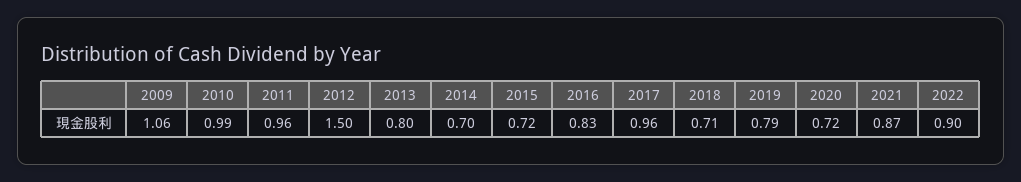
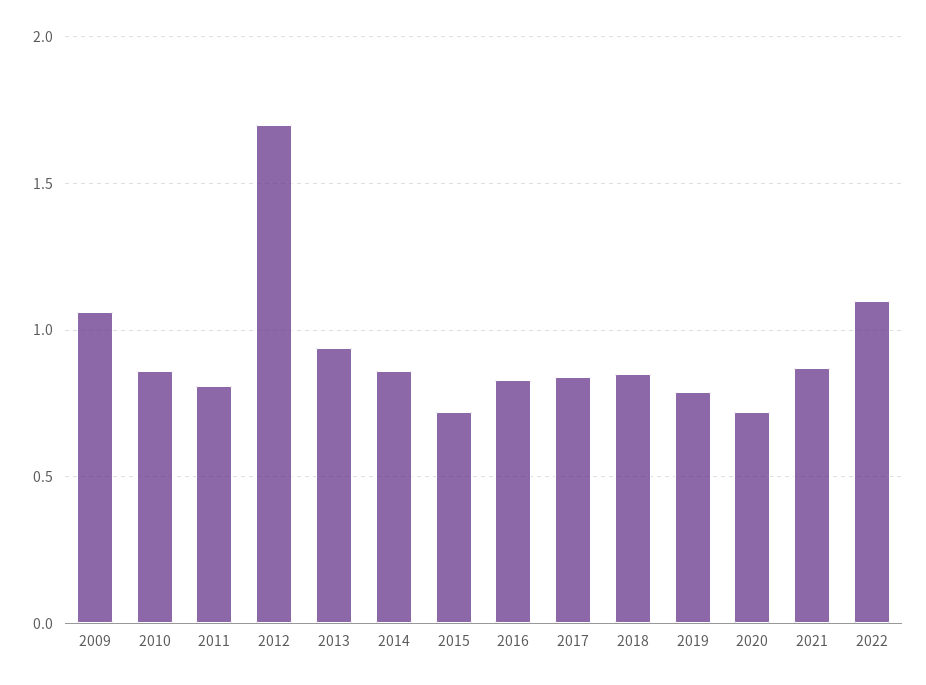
2010: 0.99 -> 0.85
2011: 0.96 -> 0.8
2012: 1.5 -> 1.7
2013: 0.8 -> 0.95
2014: 0.7 -> 0.85
2017: 0.96 -> 0.85
2018: 0.71 -> 0.85
2022: 0.9 -> 1.1

